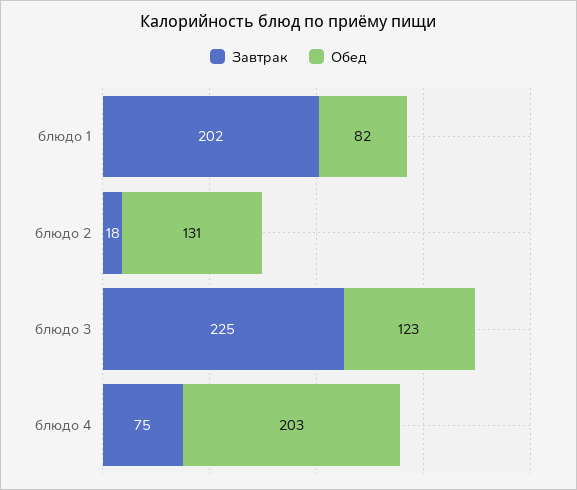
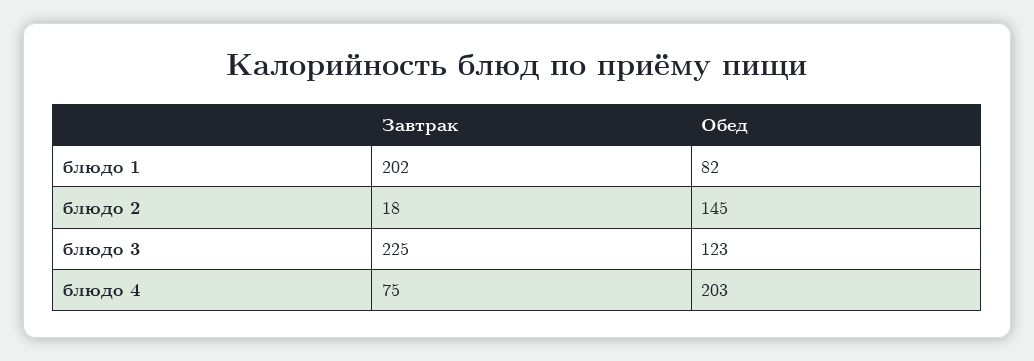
Обед, блюдо 2: 131 -> 145

